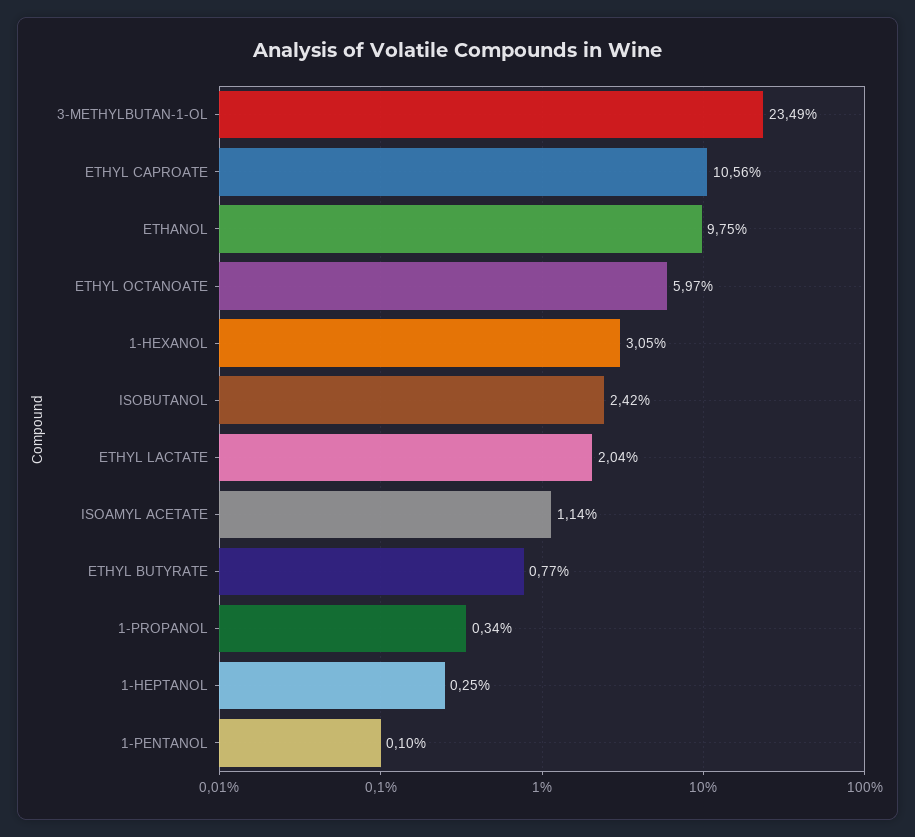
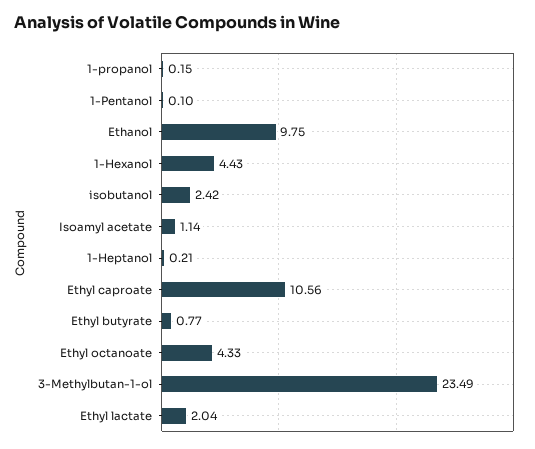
ETHYL OCTANOATE: 5.97 -> 4.33
1-HEXANOL: 3.05 -> 4.43
1-PROPANOL: 0.34 -> 0.15
1-HEPTANOL: 0.25 -> 0.21

